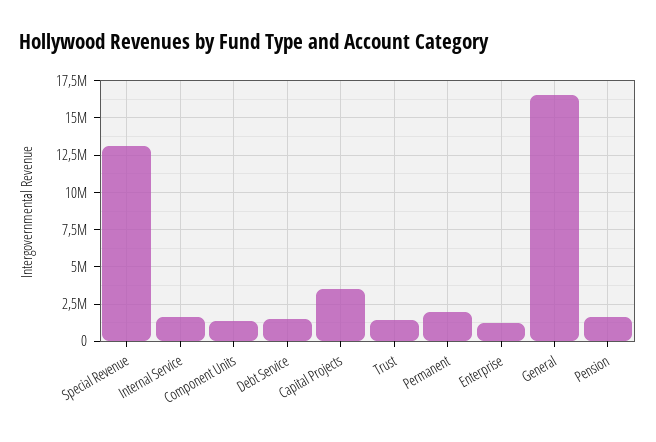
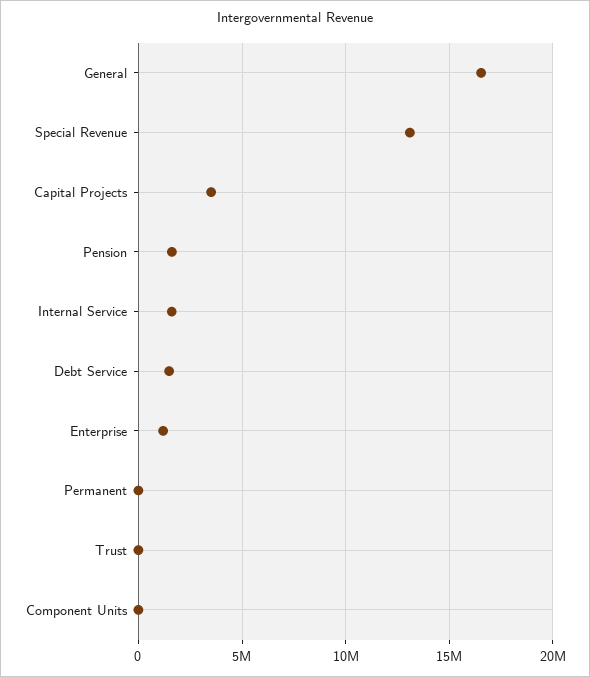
Component Units: 1500000 -> 0
Trust: 1500000 -> 0
Permanent: 2000000 -> 0

